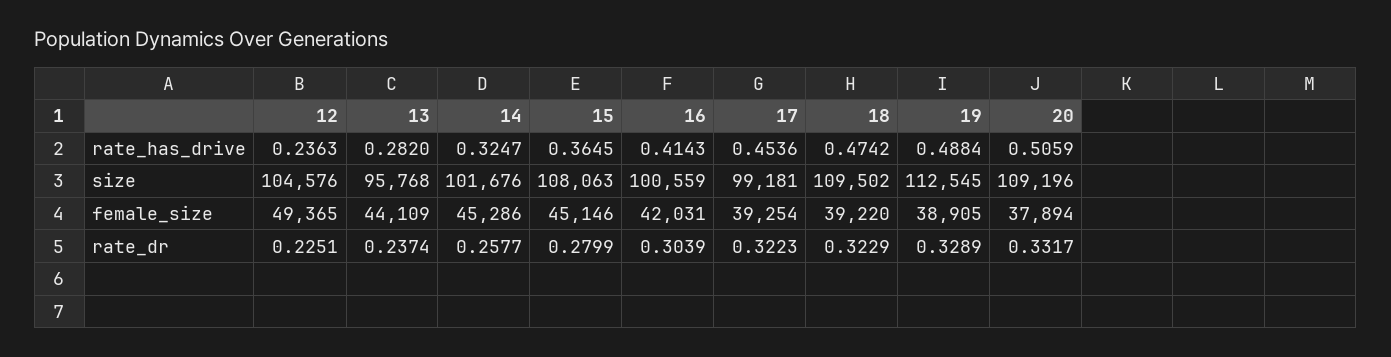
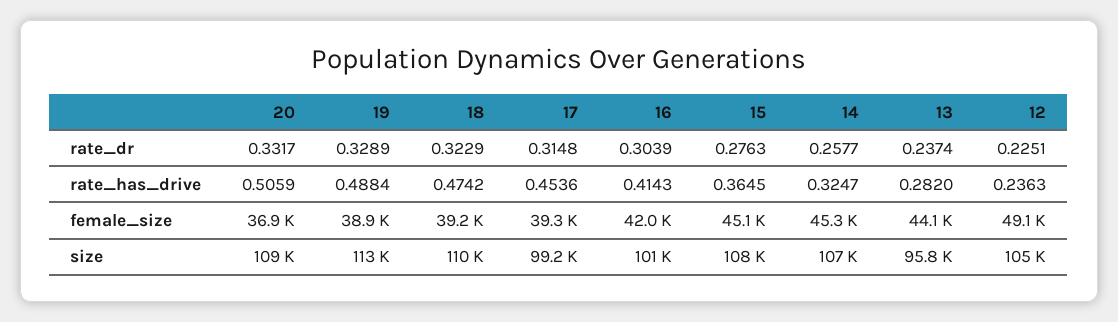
14, size: 101676 -> 107000
12, female_size: 49365 -> 49100
20, female_size: 37894 -> 36900
15, rate_dr: 0.2799 -> 0.2763
17, rate_dr: 0.3223 -> 0.3148

